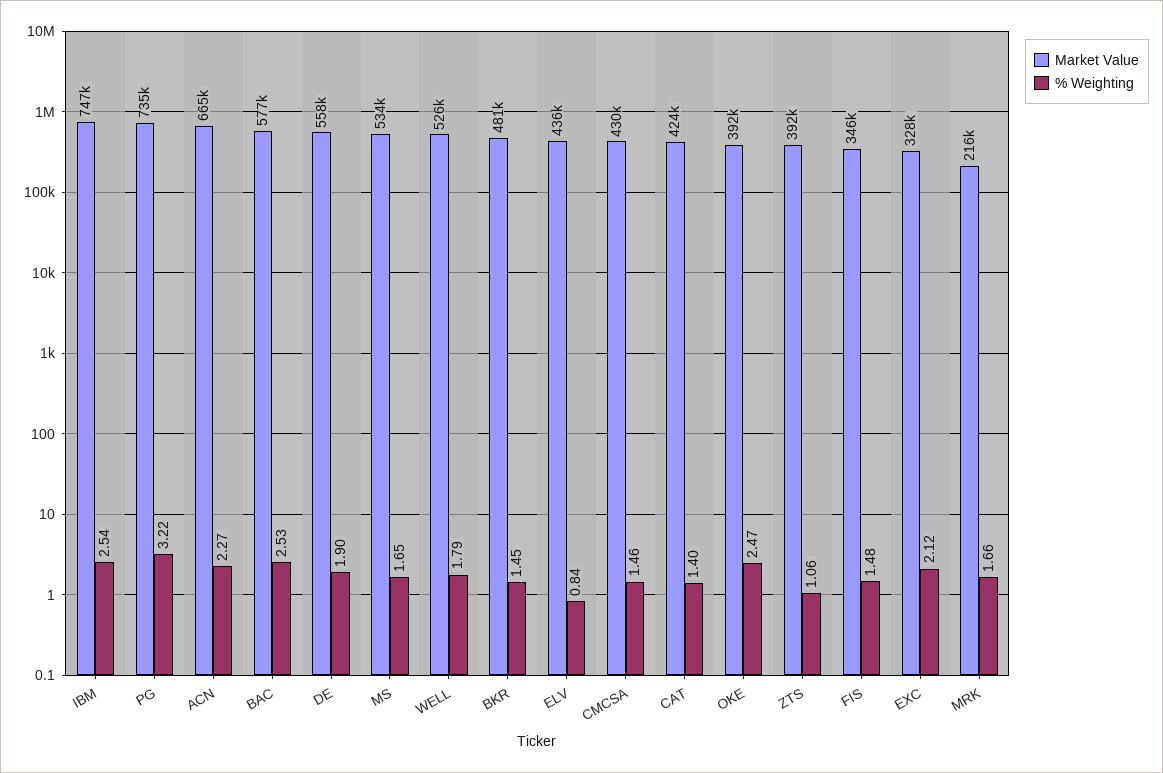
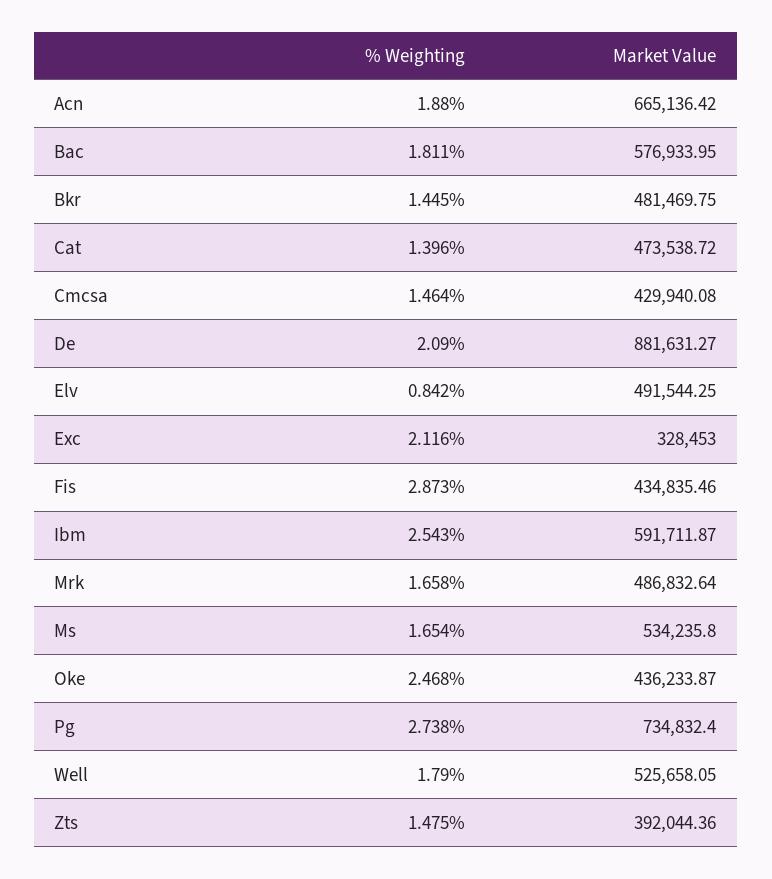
Market Value, IBM: 747000 -> 591711.87
% Weighting, PG: 3.22 -> 2.738
% Weighting, ACN: 2.27 -> 1.88
% Weighting, BAC: 2.53 -> 1.811
Market Value, DE: 558000 -> 881631.27
% Weighting, DE: 1.9 -> 2.09
Market Value, ELV: 436000 -> 491544.25
Market Value, CAT: 424000 -> 473538.72
Market Value, OKE: 392000 -> 436233.87
% Weighting, ZTS: 1.06 -> 1.475
Market Value, FIS: 346000 -> 434835.46
% Weighting, FIS: 1.48 -> 2.873
Market Value, MRK: 216000 -> 486832.64

